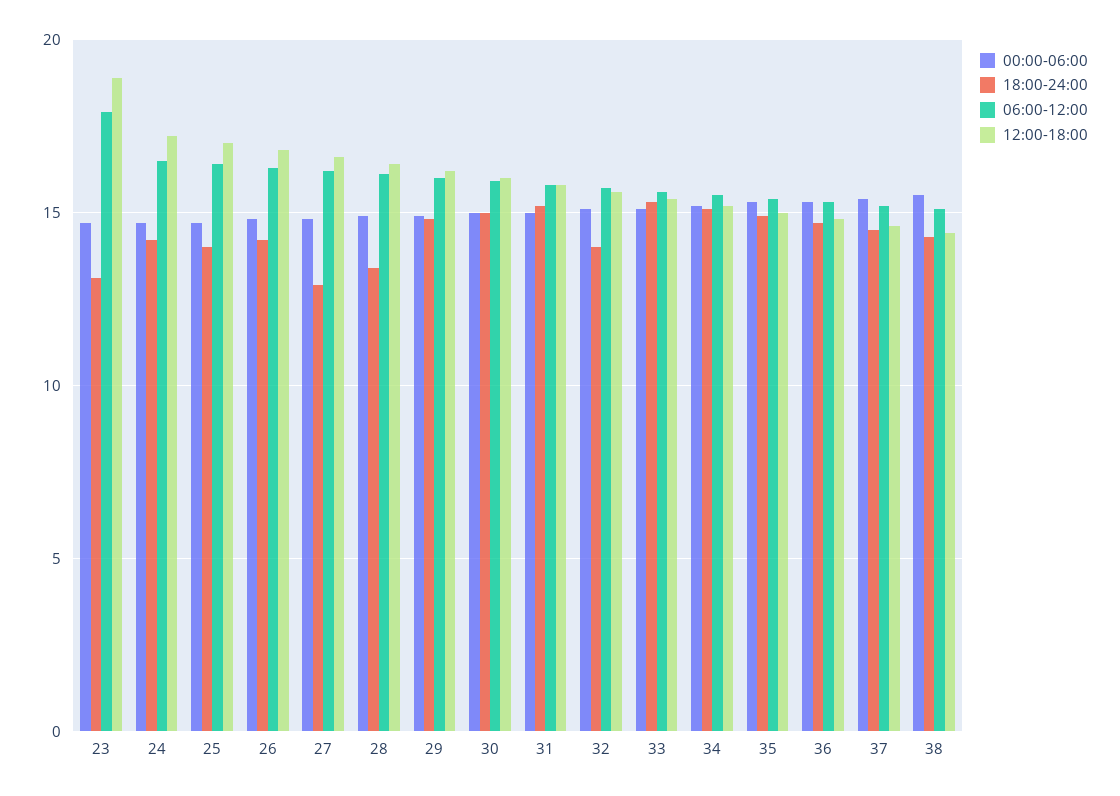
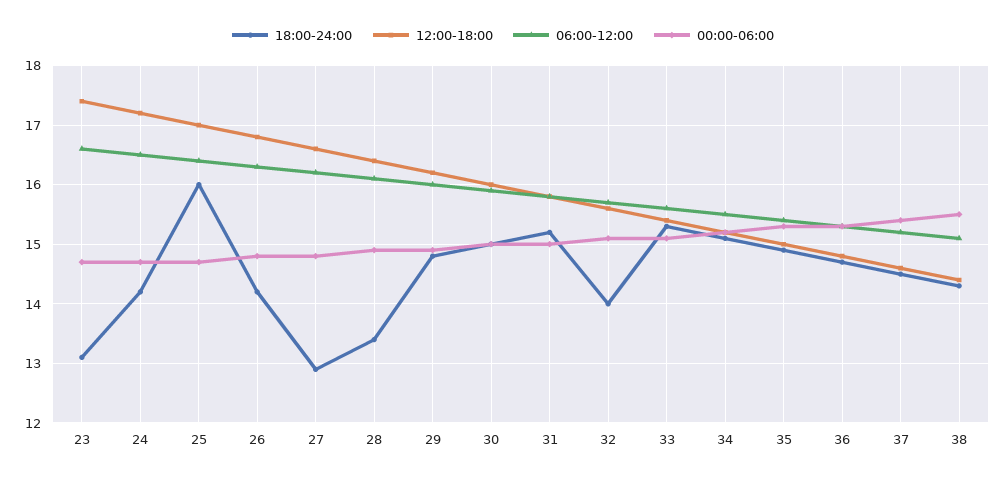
06:00-12:00, 23: 18 -> 16.5
12:00-18:00, 23: 19 -> 17.5
18:00-24:00, 25: 14 -> 16

